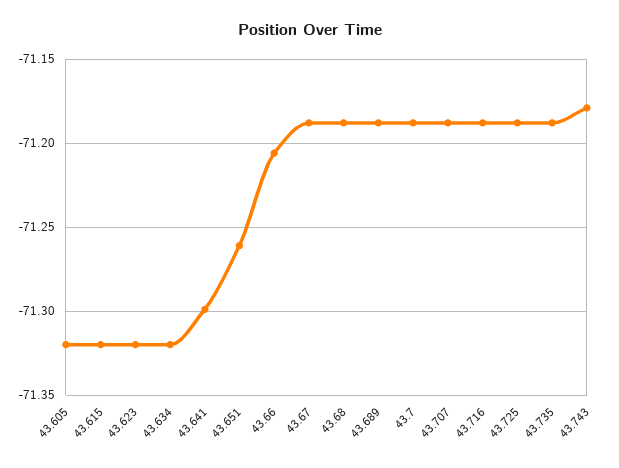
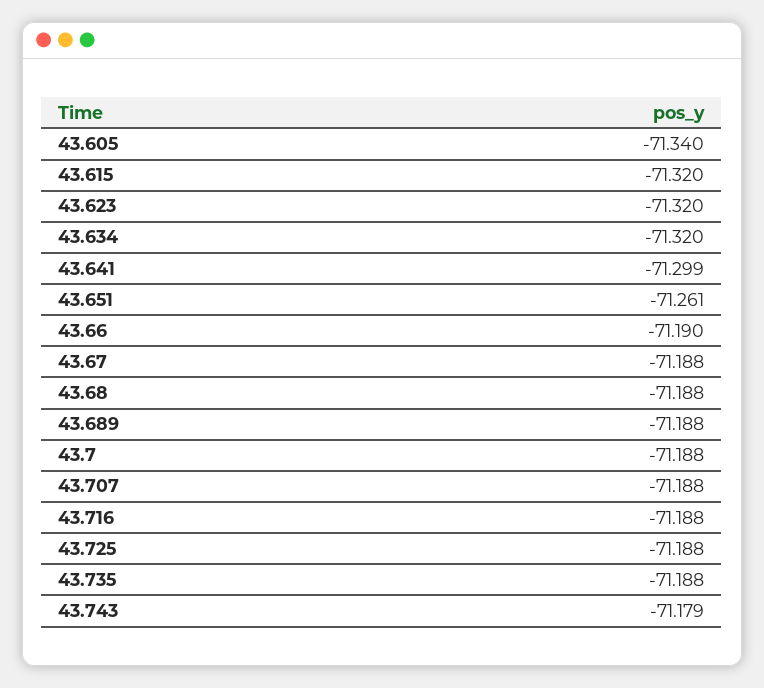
43.605: -71.32 -> -71.34
43.66: -71.205 -> -71.19

